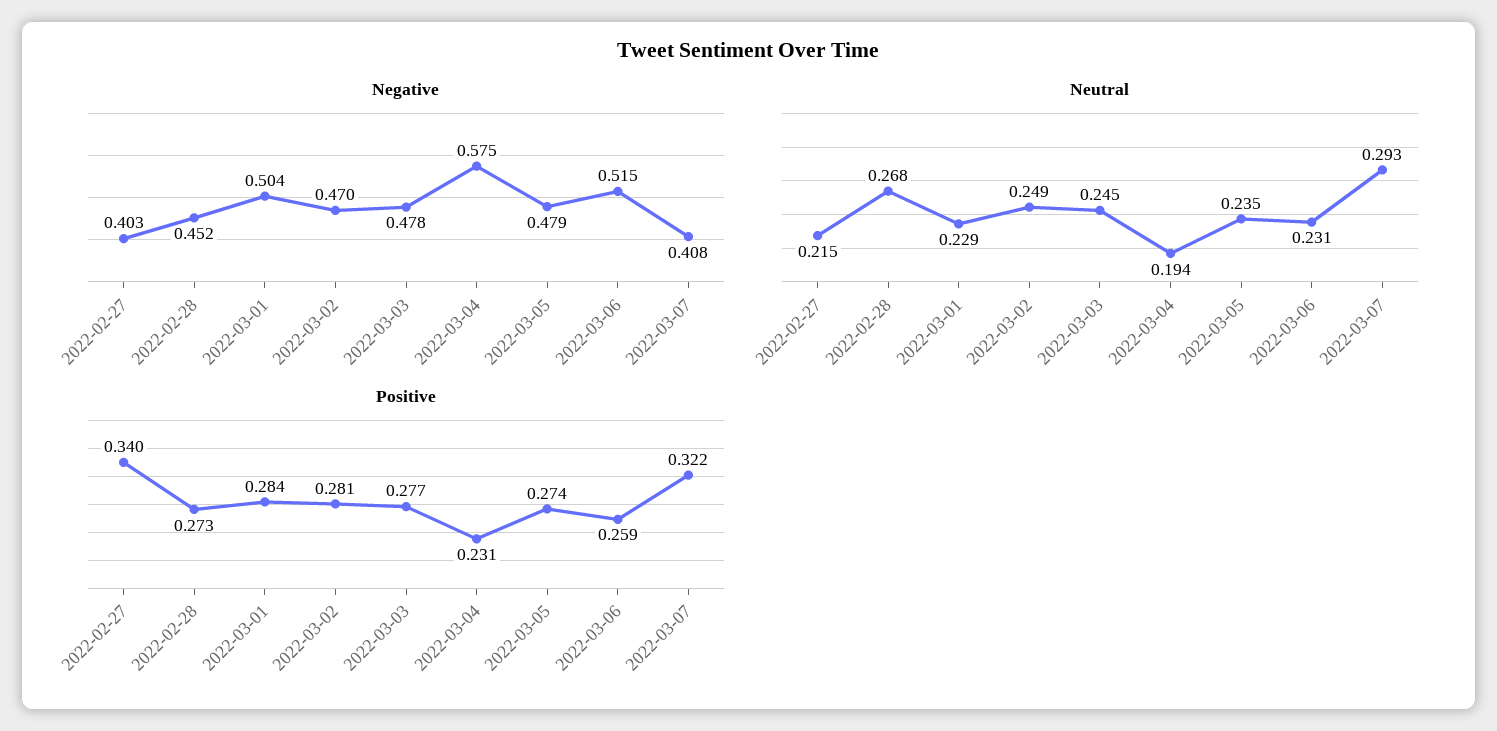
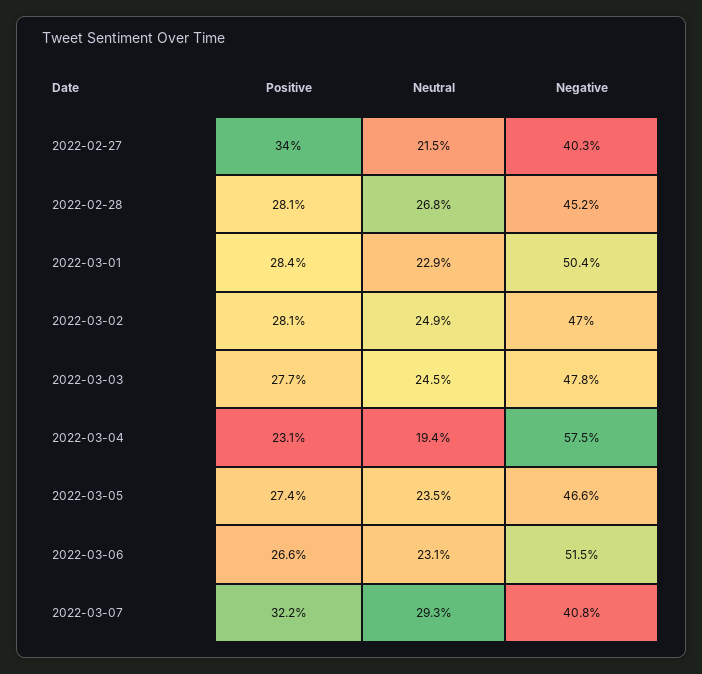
Negative, 2022-03-05: 0.479 -> 0.466
Positive, 2022-02-28: 0.273 -> 0.281
Positive, 2022-03-06: 0.259 -> 0.266

